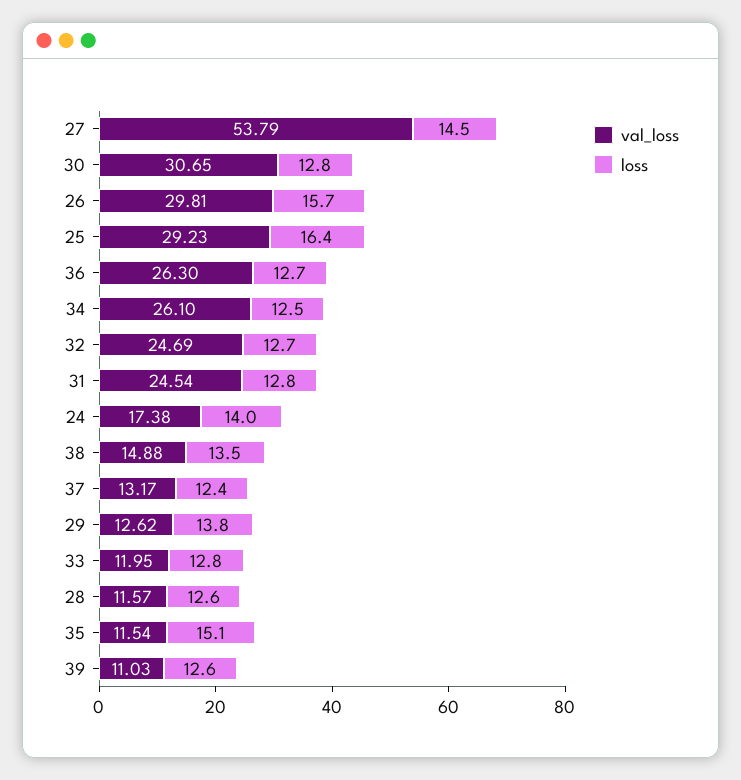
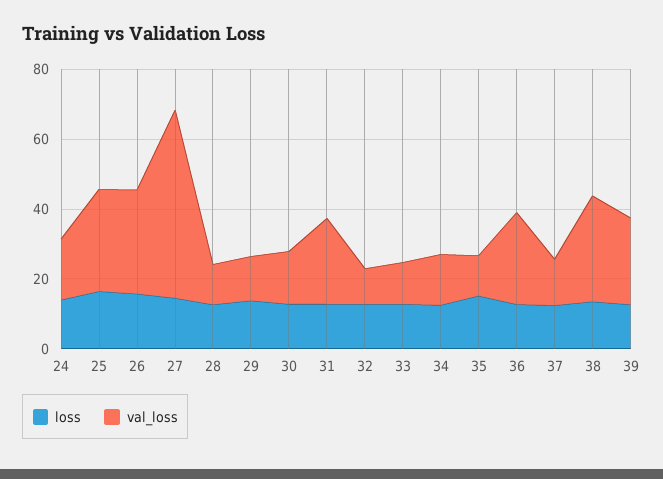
val_loss, 30: 30.65 -> 15
val_loss, 34: 26.1 -> 15
val_loss, 32: 24.69 -> 10
val_loss, 38: 14.88 -> 30
val_loss, 39: 11.03 -> 25

